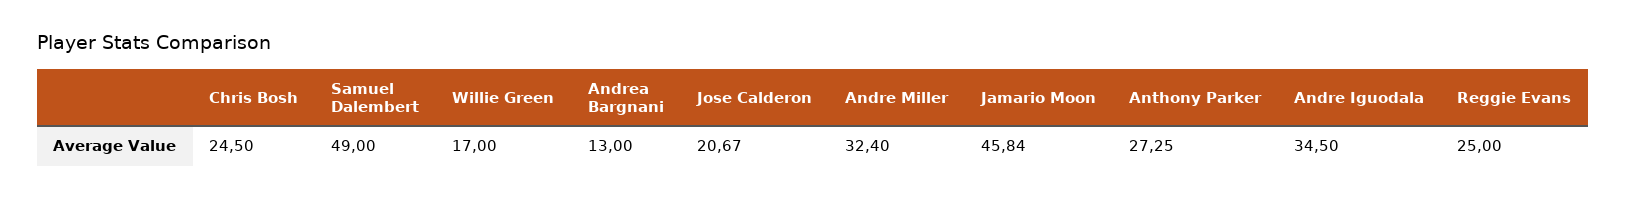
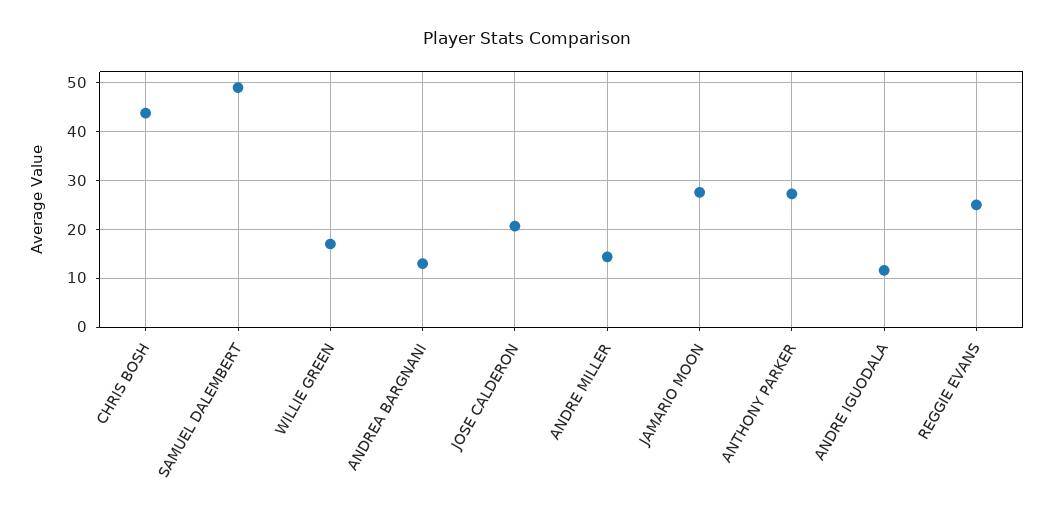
Chris Bosh: 24.5 -> 44
Andre Miller: 32.4 -> 14
Jamario Moon: 45.84 -> 28
Andre Iguodala: 34.5 -> 12

